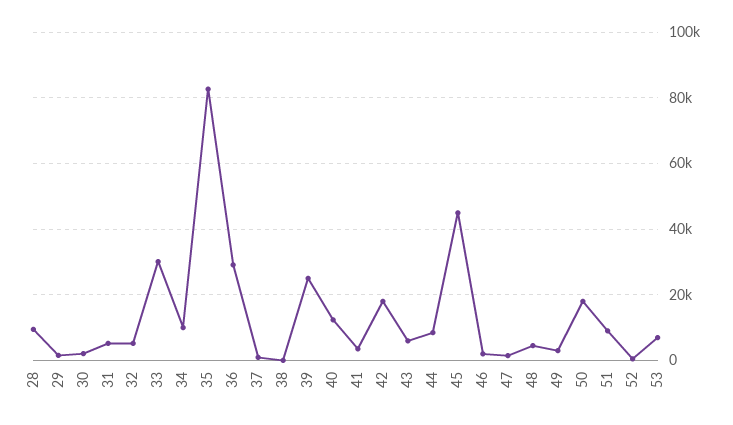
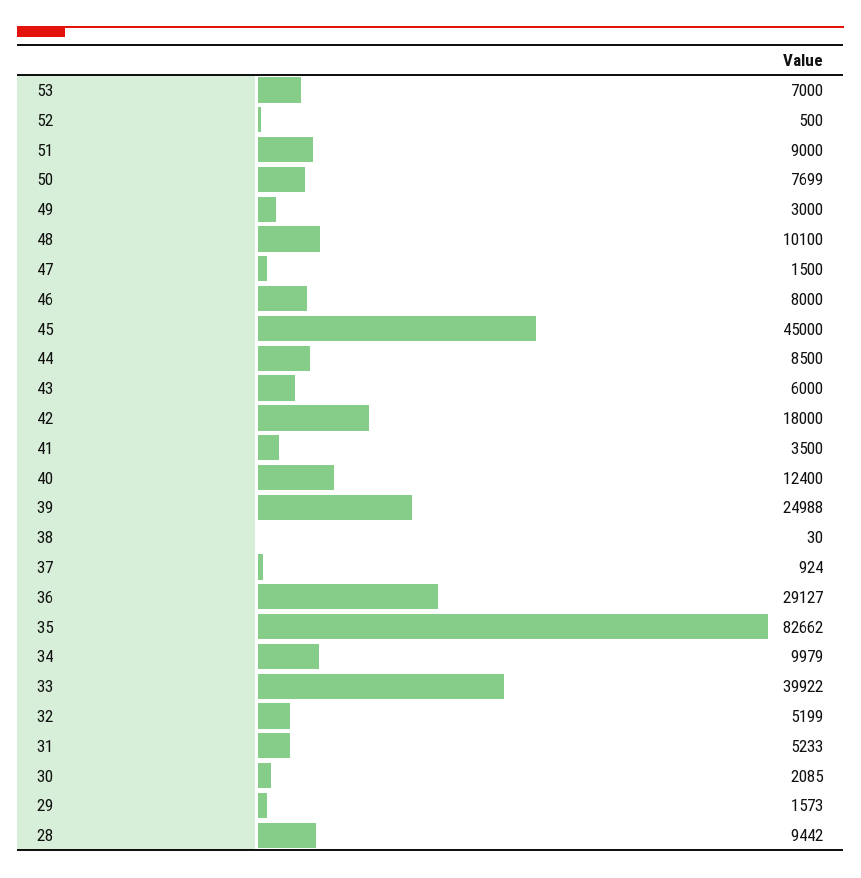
33: 30000 -> 39922
46: 2000 -> 8000
48: 4000 -> 10100
50: 18000 -> 7699

